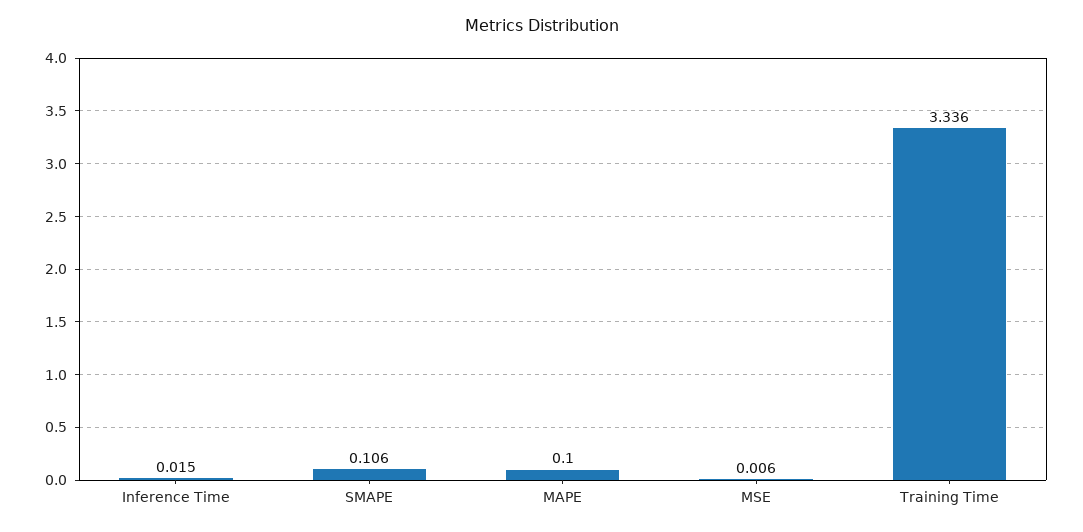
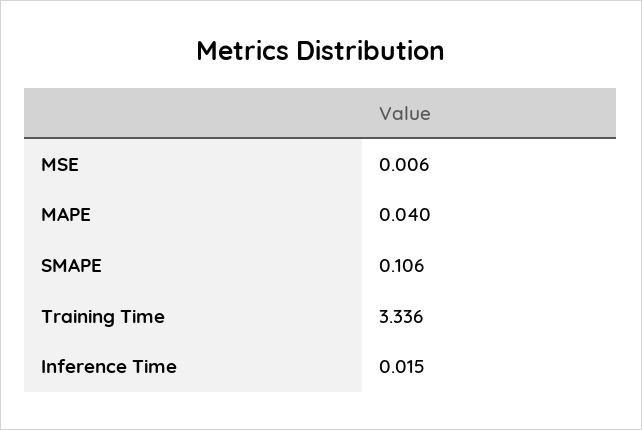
MAPE: 0.1 -> 0.04

